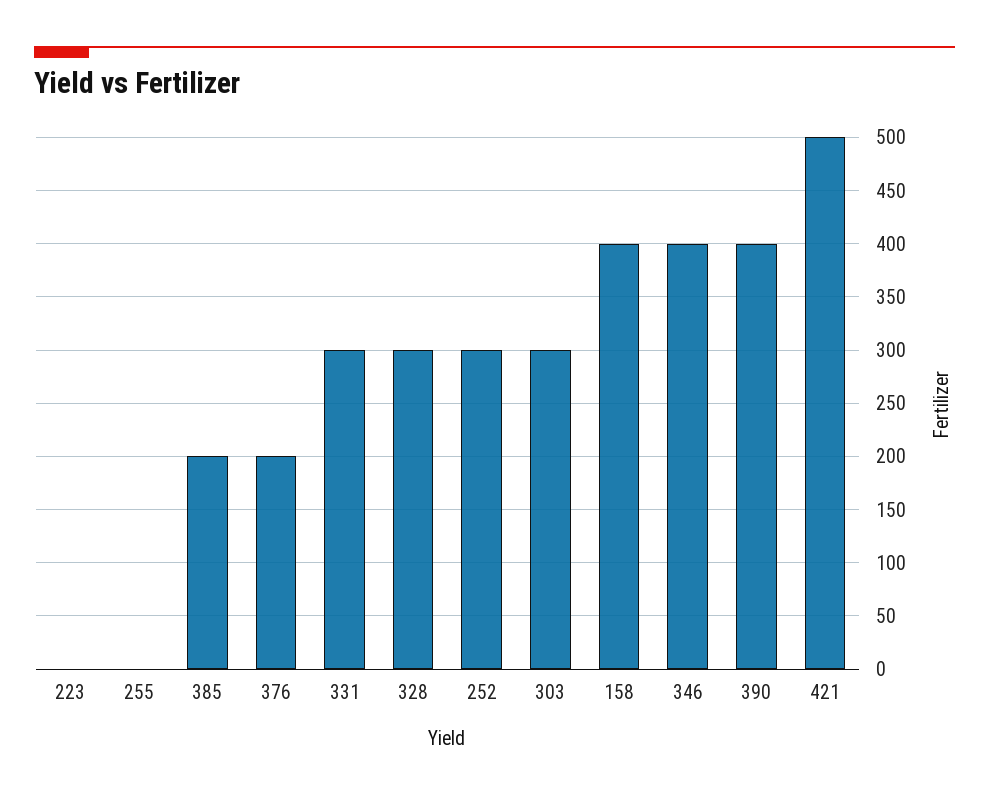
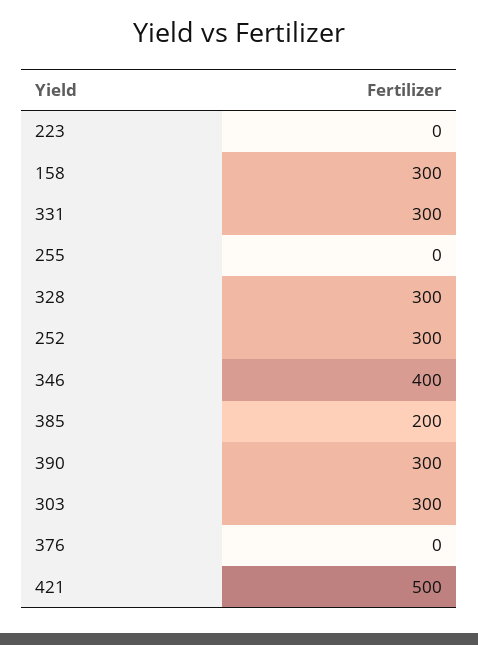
376: 200 -> 0
158: 400 -> 300
390: 400 -> 300

